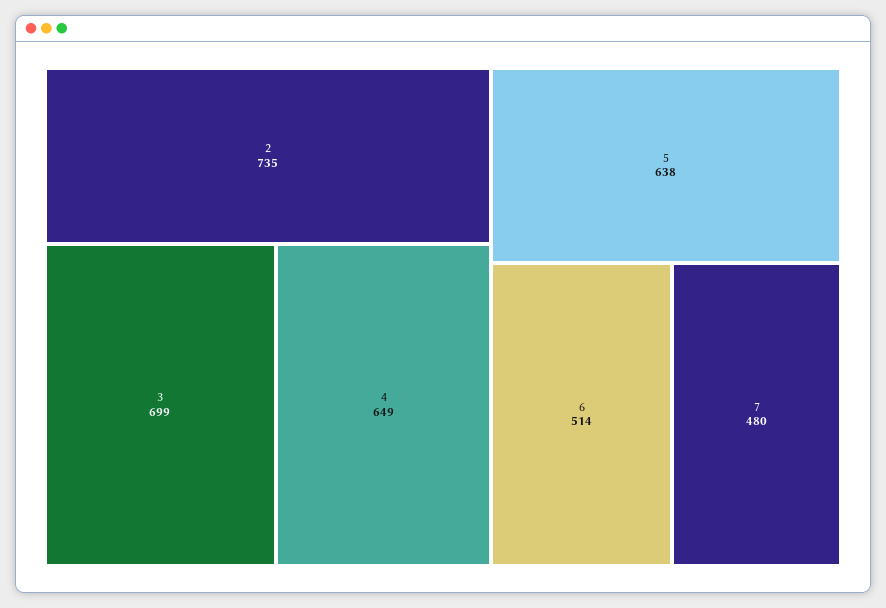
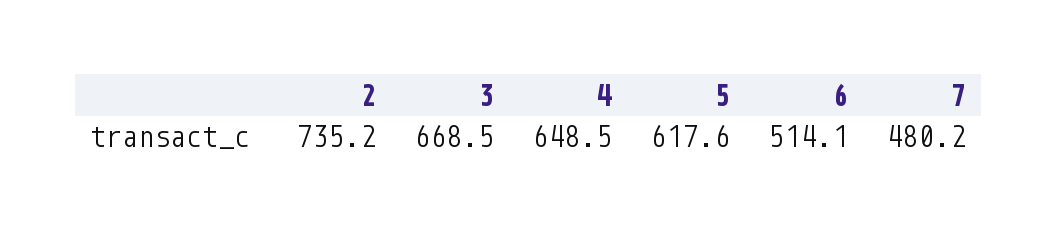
3: 699 -> 668.5
5: 638 -> 617.6

